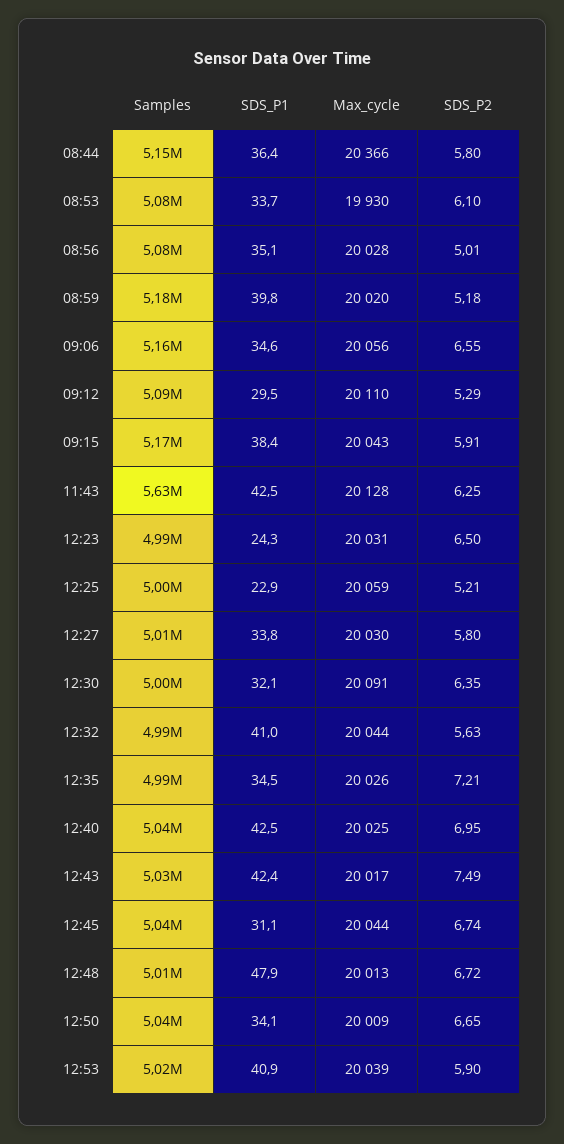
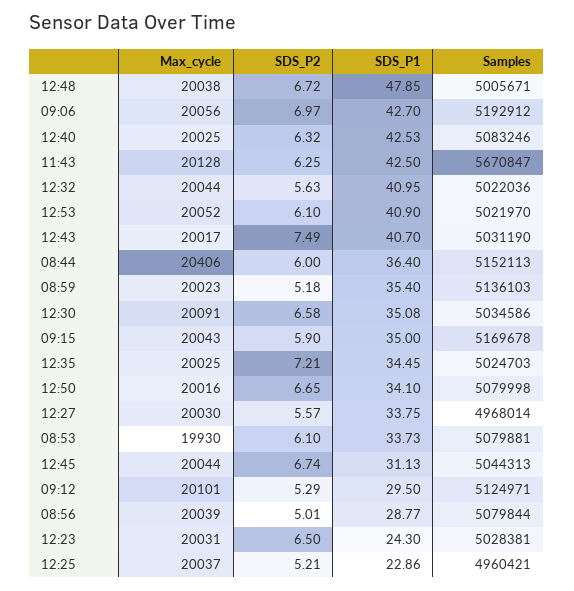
Max_cycle, 08:44: 20366 -> 20406
SDS_P2, 08:44: 5.8 -> 6
SDS_P1, 08:56: 35.1 -> 28.77
Max_cycle, 08:56: 20028 -> 20039
Samples, 08:59: 5180000 -> 5136103
SDS_P1, 08:59: 39.8 -> 35.4
Max_cycle, 08:59: 20020 -> 20023
Samples, 09:06: 5160000 -> 5192912
SDS_P1, 09:06: 34.6 -> 42.7
SDS_P2, 09:06: 6.55 -> 6.97
Samples, 09:12: 5090000 -> 5124971
Max_cycle, 09:12: 20110 -> 20101
SDS_P1, 09:15: 38.4 -> 35
SDS_P2, 09:15: 5.91 -> 5.9
Samples, 11:43: 5630000 -> 5670847
Samples, 12:23: 4990000 -> 5028381
Samples, 12:25: 5000000 -> 4960421
Max_cycle, 12:25: 20059 -> 20037
Samples, 12:27: 5010000 -> 4968014
SDS_P2, 12:27: 5.8 -> 5.57
Samples, 12:30: 5000000 -> 5034586
SDS_P1, 12:30: 32.1 -> 35.08
SDS_P2, 12:30: 6.35 -> 6.58
Samples, 12:32: 4990000 -> 5022036
Samples, 12:35: 4990000 -> 5024703
Max_cycle, 12:35: 20026 -> 20025
Samples, 12:40: 5040000 -> 5083246
SDS_P2, 12:40: 6.95 -> 6.32
SDS_P1, 12:43: 42.4 -> 40.7
Max_cycle, 12:48: 20013 -> 20038
Samples, 12:50: 5040000 -> 5079998
Max_cycle, 12:50: 20009 -> 20016
Max_cycle, 12:53: 20039 -> 20052
SDS_P2, 12:53: 5.9 -> 6.1

